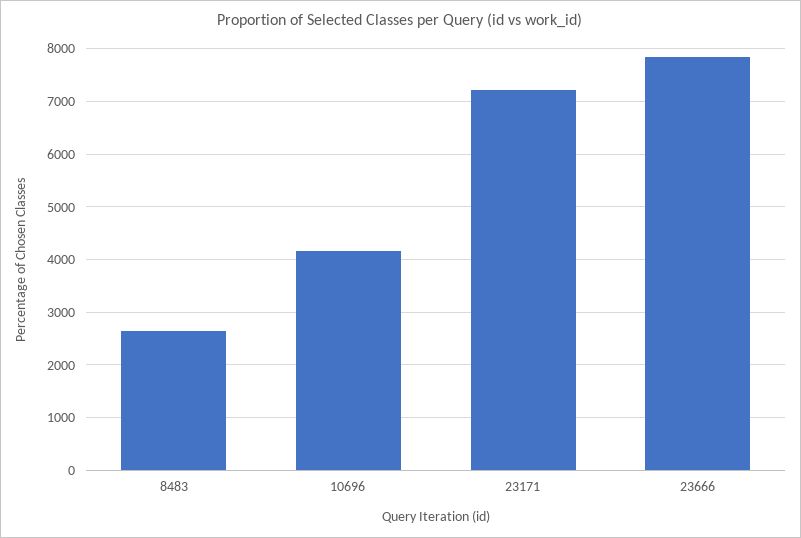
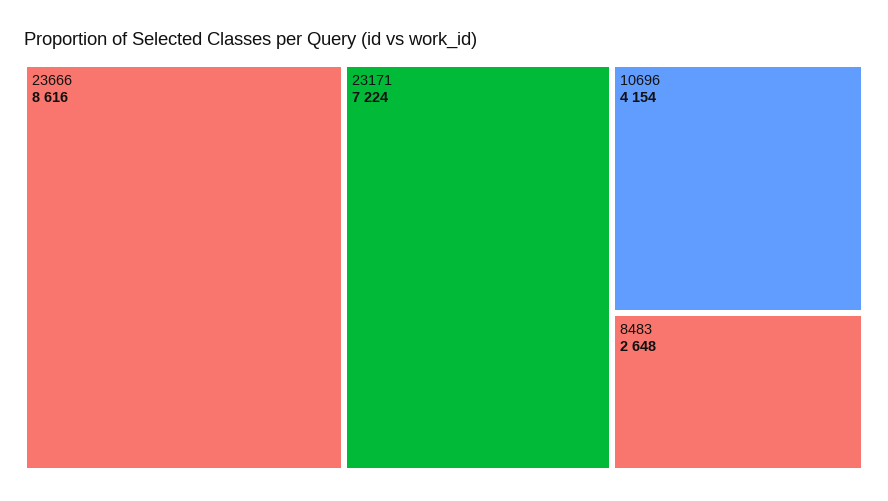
23666: 7800 -> 8616

